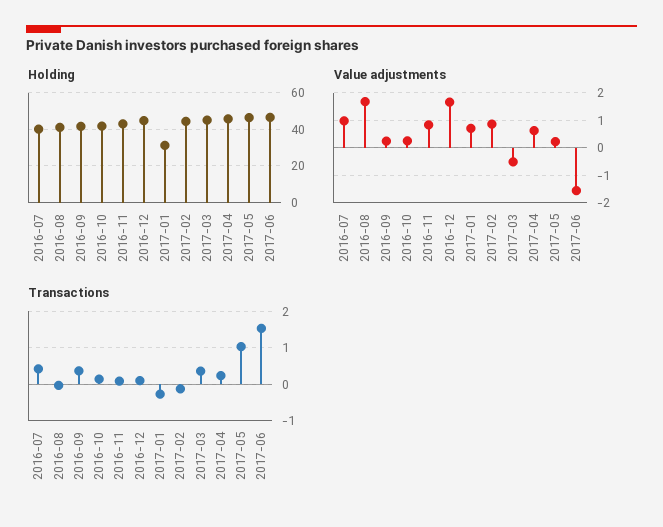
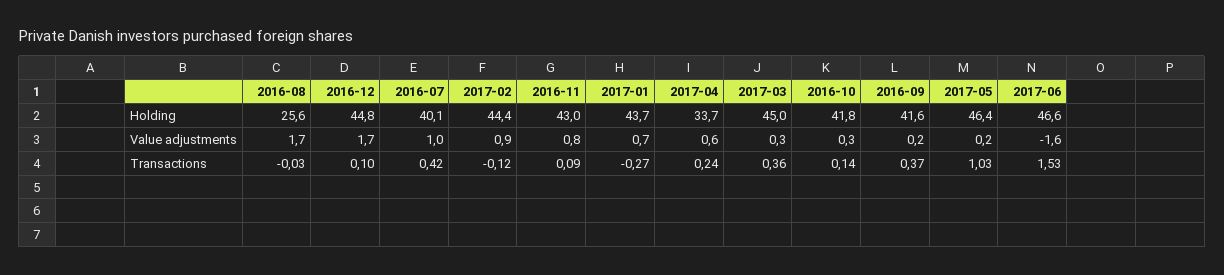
Holding, 2016-08: 40 -> 25.6
Holding, 2017-01: 30 -> 43.7
Holding, 2017-04: 45 -> 33.7
Value adjustments, 2017-03: -0.5 -> 0.3

